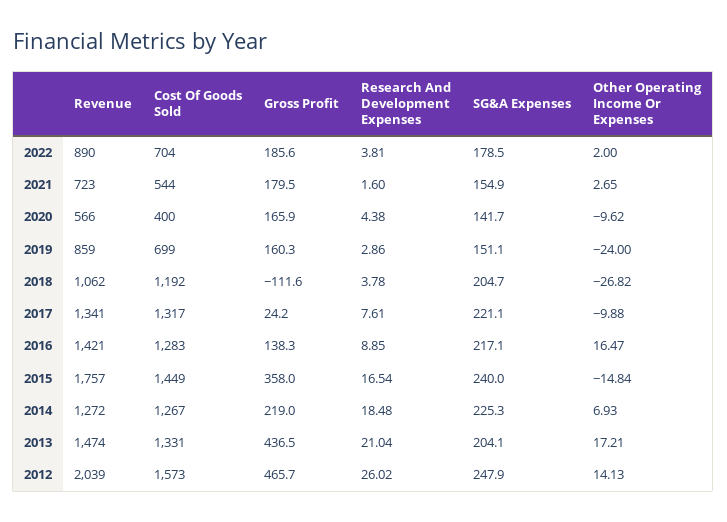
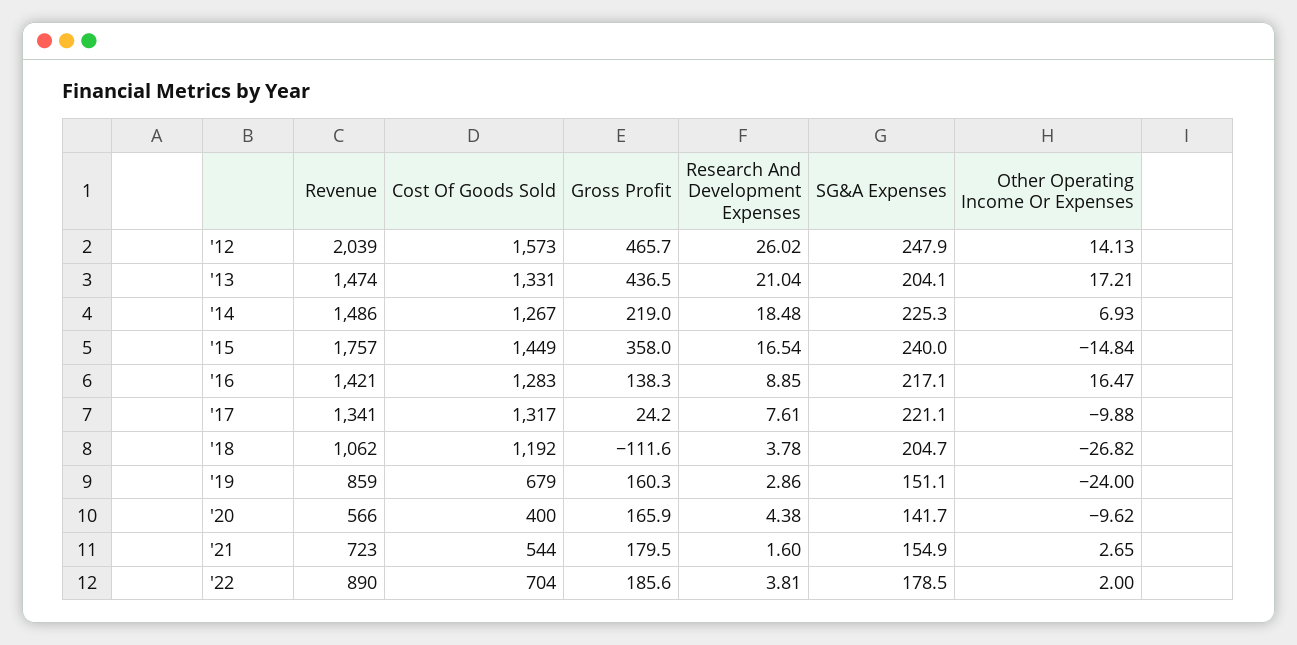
Cost Of Goods Sold, 2019: 699 -> 679
Revenue, 2014: 1272 -> 1486

